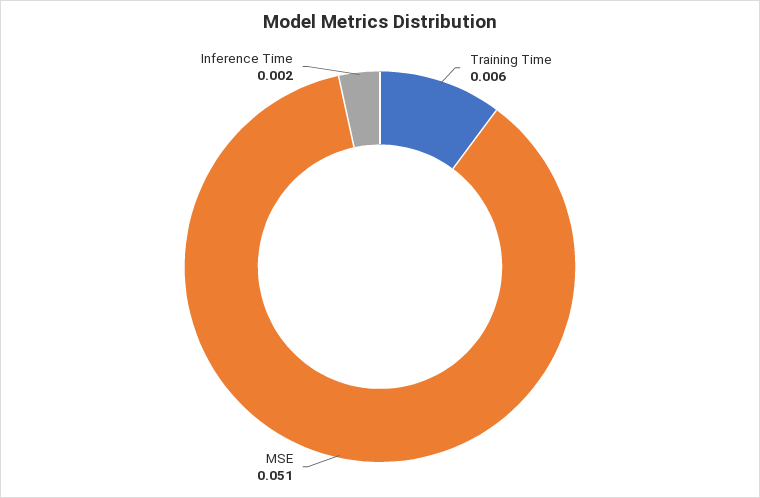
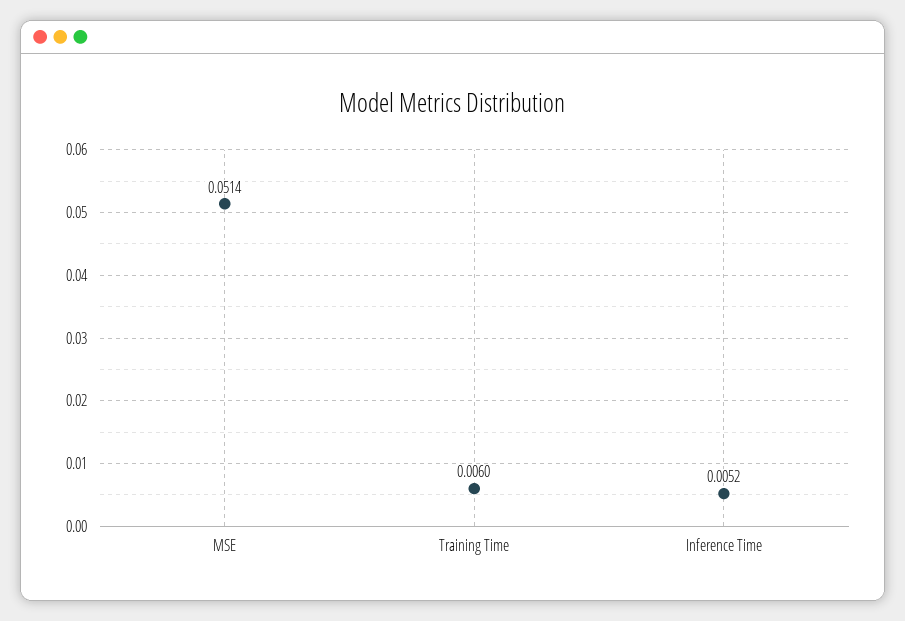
Inference Time: 0.002 -> 0.0052

